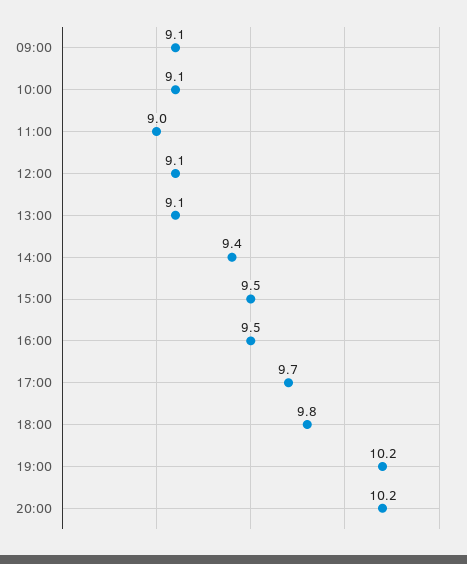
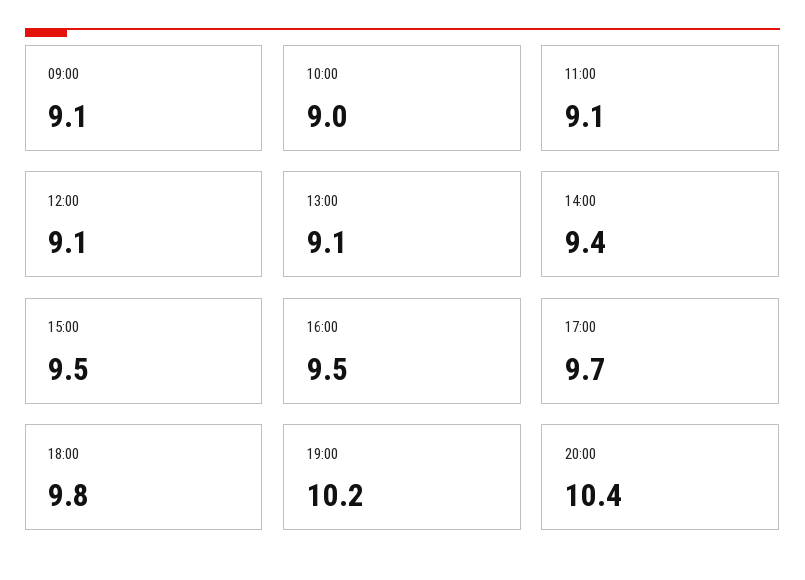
10:00: 9.1 -> 9
11:00: 9 -> 9.1
20:00: 10.2 -> 10.4

